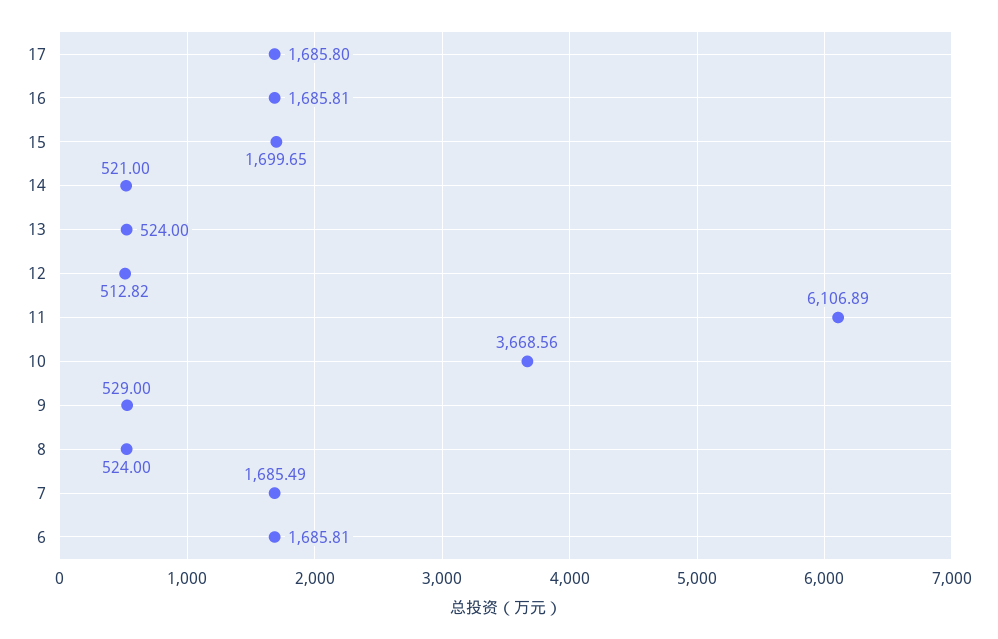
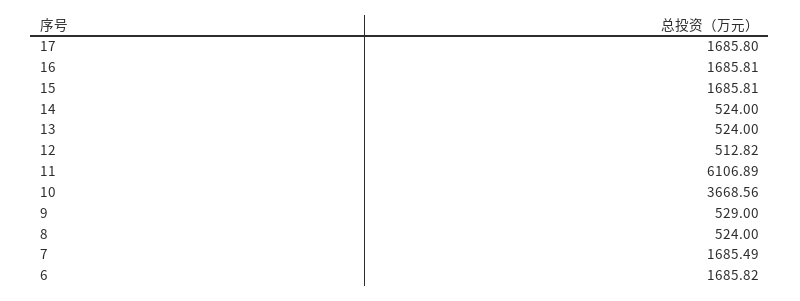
15: 1699.65 -> 1685.81
14: 521 -> 524
6: 1685.81 -> 1685.82

